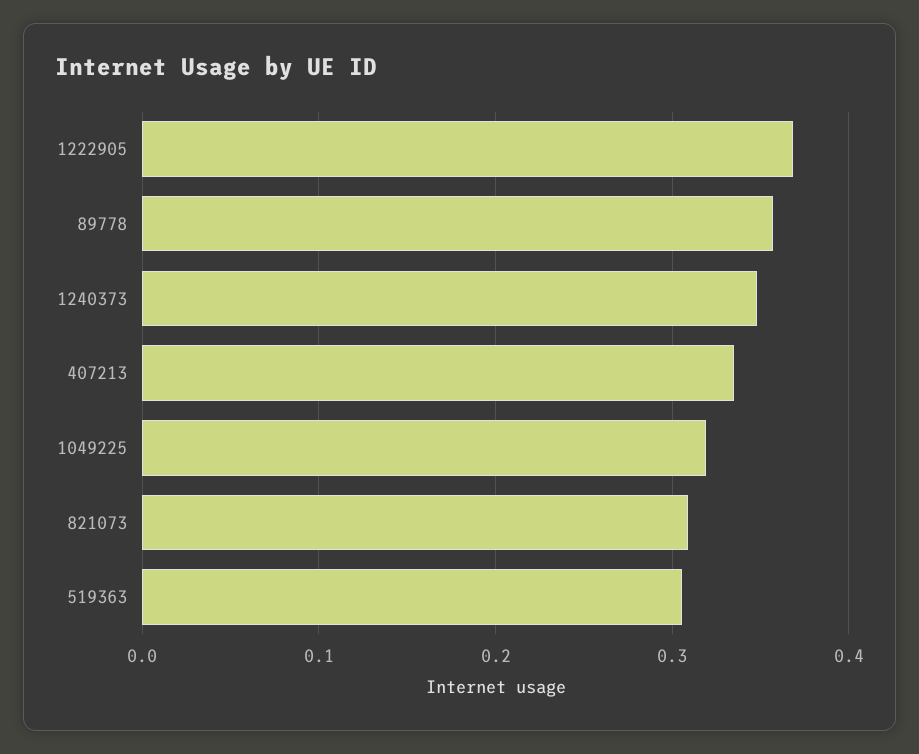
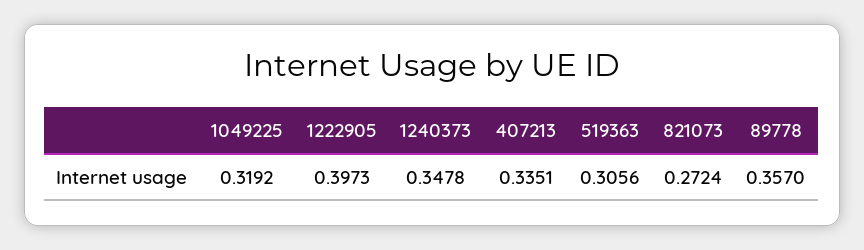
1222905: 0.37 -> 0.3973
821073: 0.31 -> 0.2724

